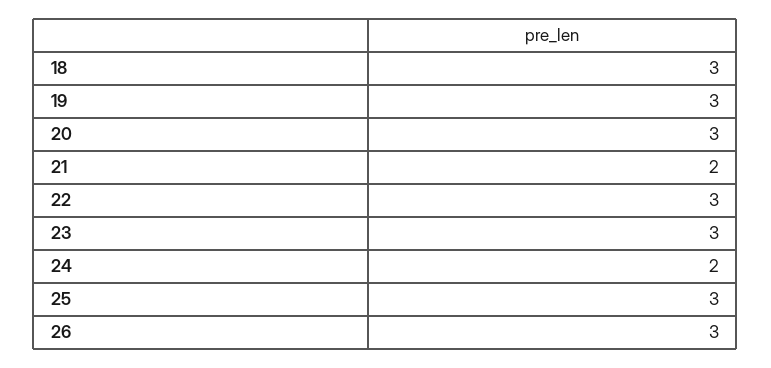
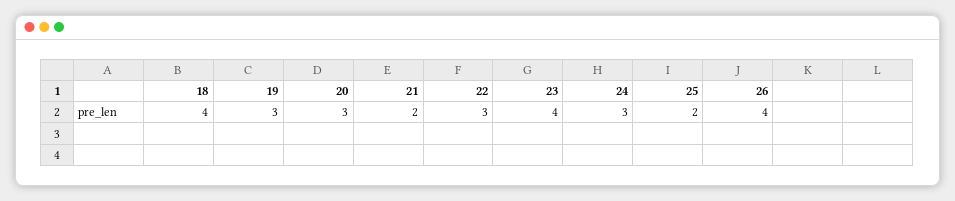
18: 3 -> 4
23: 3 -> 4
24: 2 -> 3
25: 3 -> 2
26: 3 -> 4

